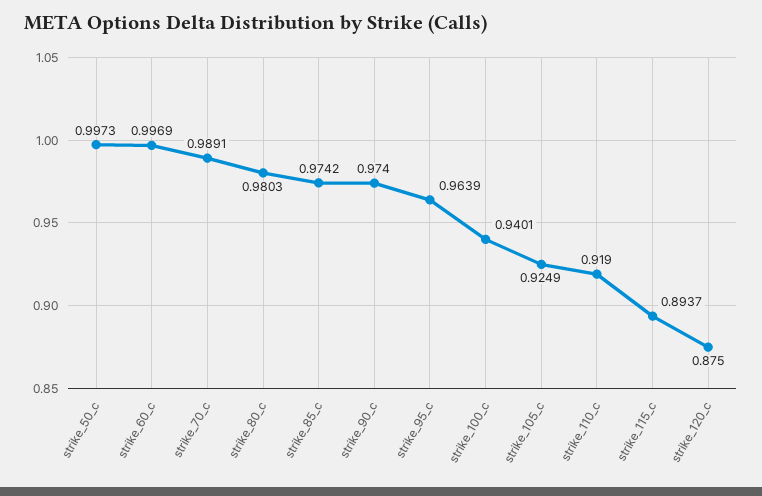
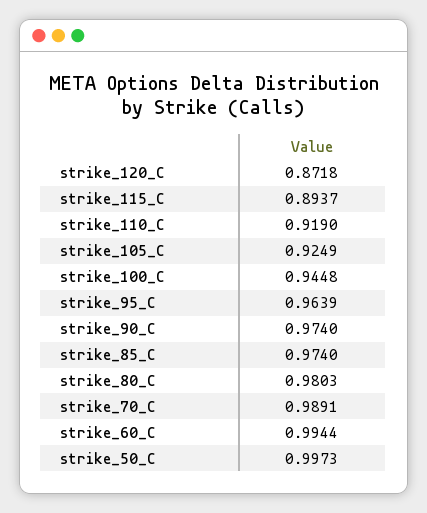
strike_60_c: 0.9969 -> 0.9944
strike_85_c: 0.9742 -> 0.974
strike_100_c: 0.9401 -> 0.9448
strike_120_c: 0.875 -> 0.8718

